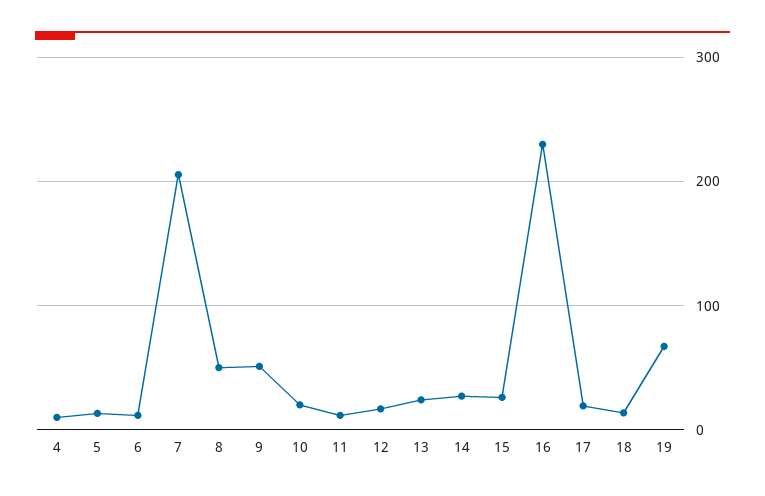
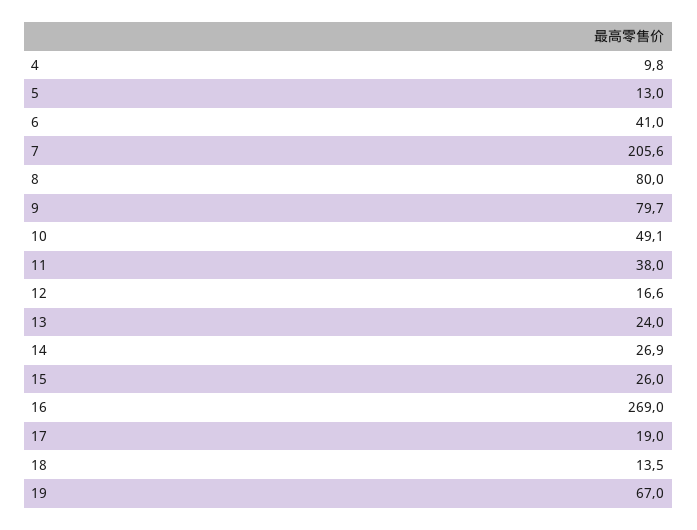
6: 10 -> 41
8: 50 -> 80
9: 50 -> 79.7
10: 20 -> 49.1
11: 10 -> 38
16: 230 -> 269

